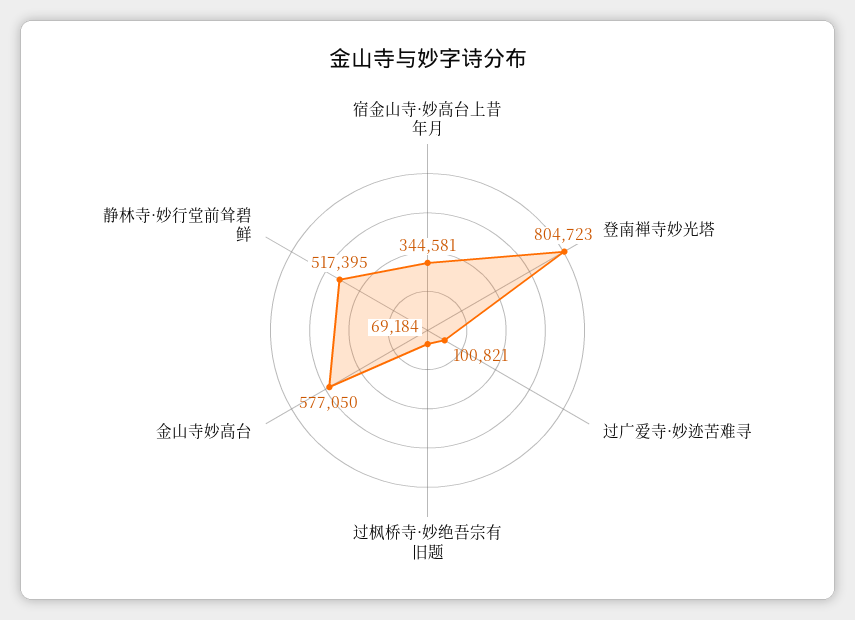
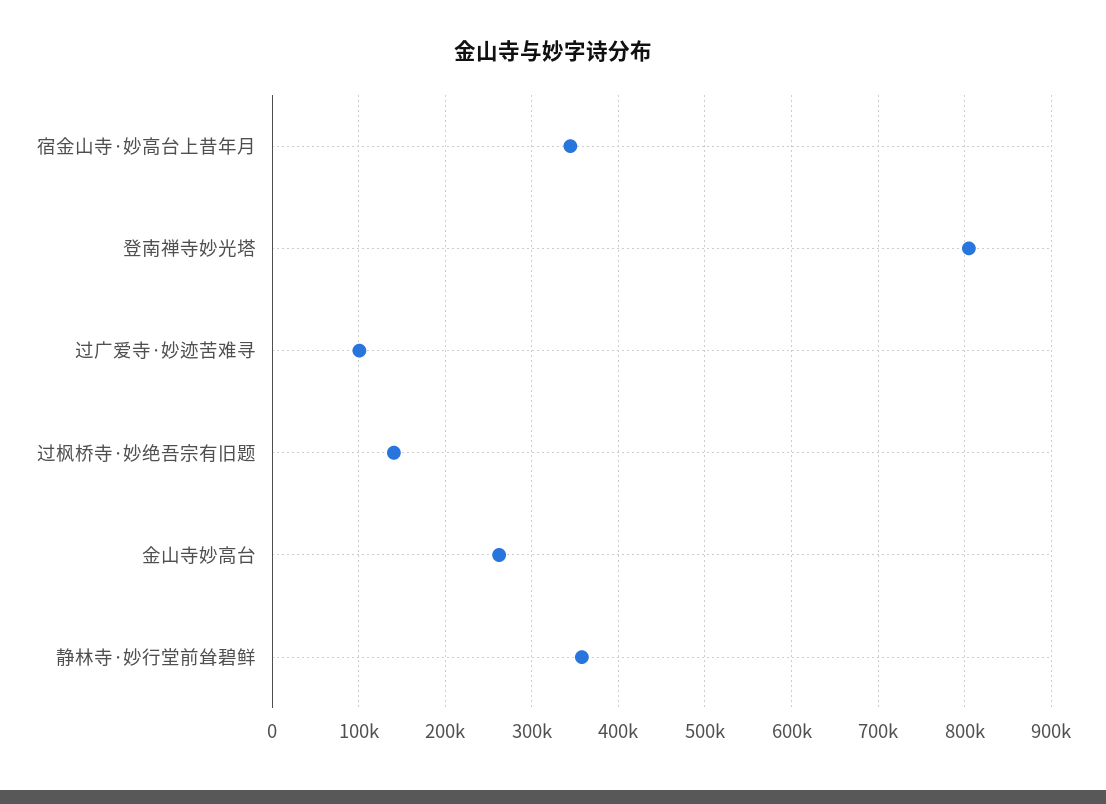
过枫桥寺·妙绝吾宗有旧题: 69184 -> 140000
金山寺妙高台: 577050 -> 260000
静林寺·妙行堂前耸碧鲜: 517395 -> 360000

